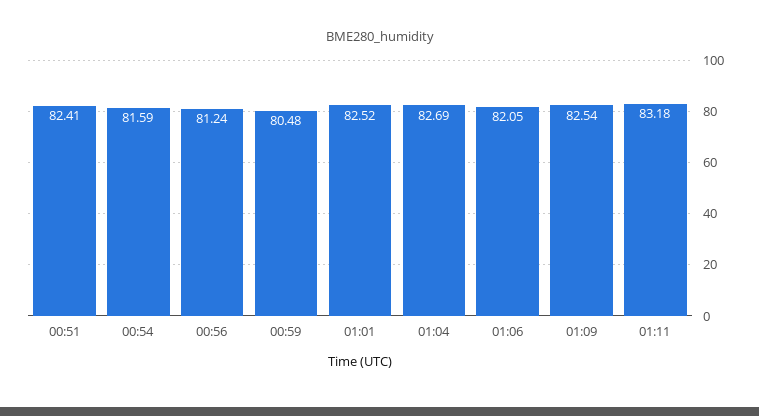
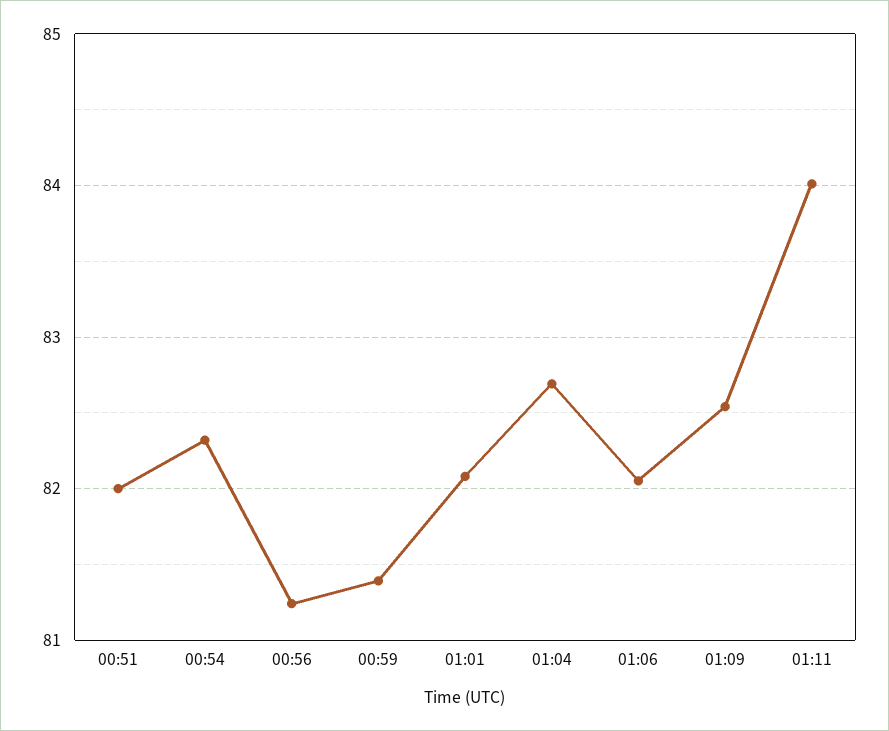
00:51: 82.41 -> 82
00:54: 81.59 -> 82.3
00:59: 80.48 -> 81.4
01:01: 82.52 -> 82.1
01:11: 83.18 -> 84

